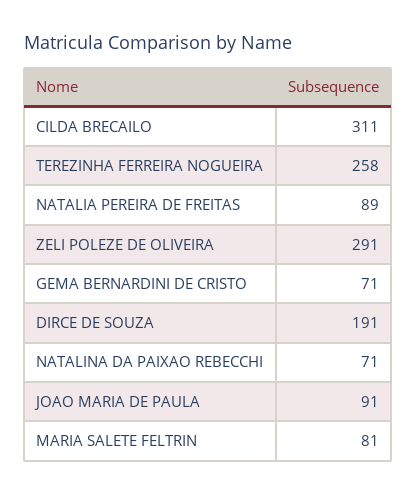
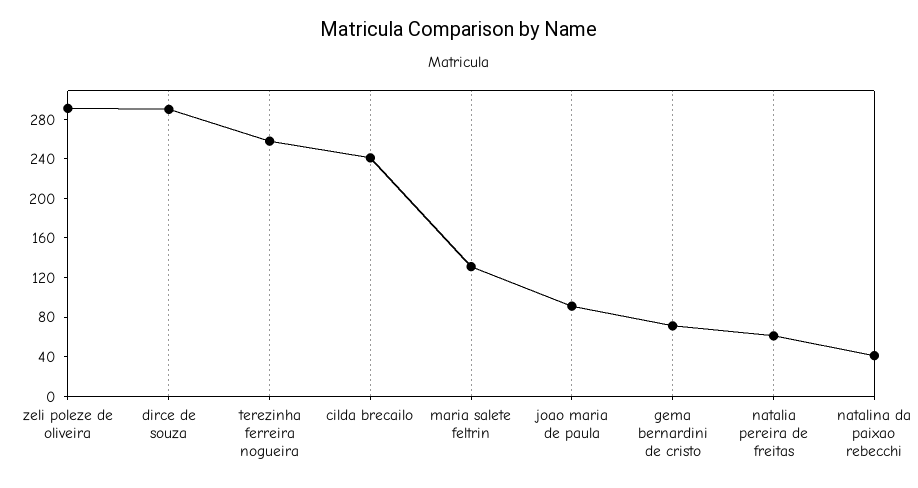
CILDA BRECAILO: 311 -> 240
NATALIA PEREIRA DE FREITAS: 89 -> 60
DIRCE DE SOUZA: 191 -> 290
NATALINA DA PAIXAO REBECCHI: 71 -> 40
MARIA SALETE FELTRIN: 81 -> 130

